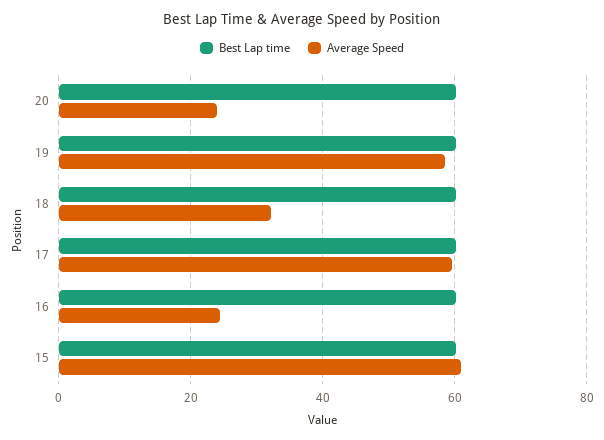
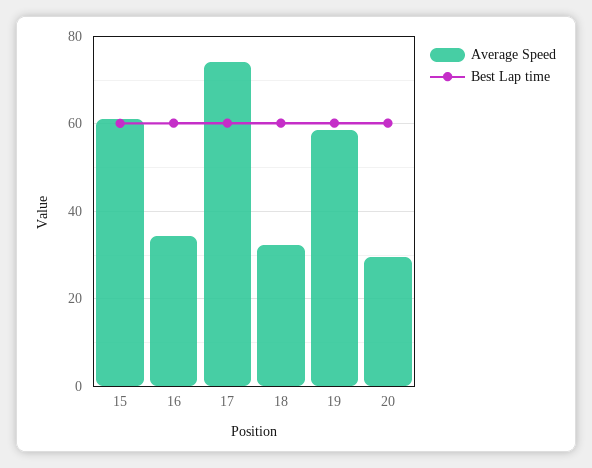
Average Speed, 20: 24 -> 30
Average Speed, 17: 60 -> 74
Average Speed, 16: 24 -> 34

